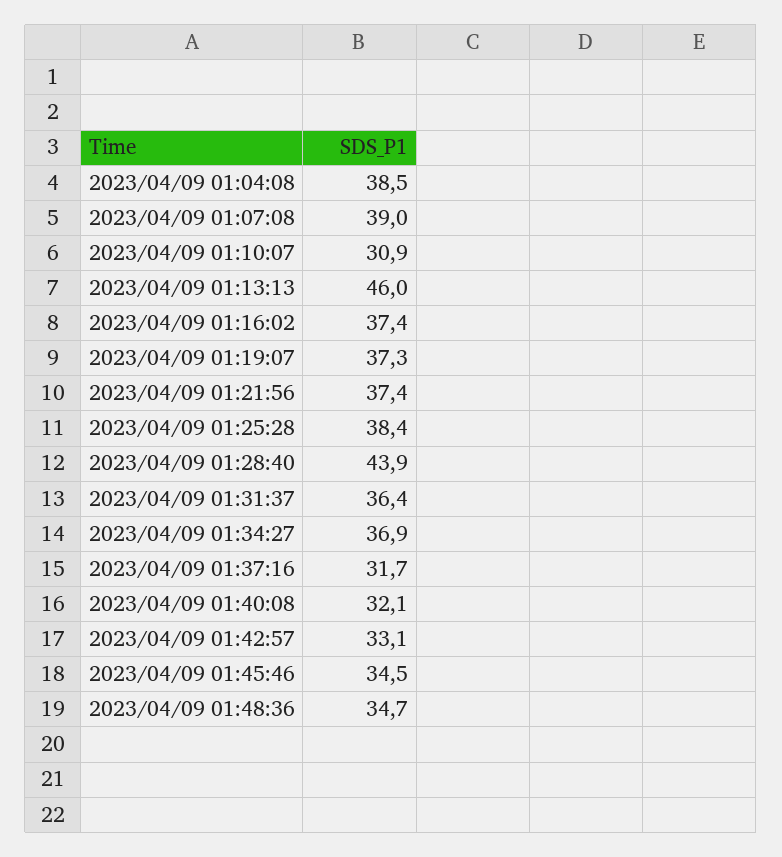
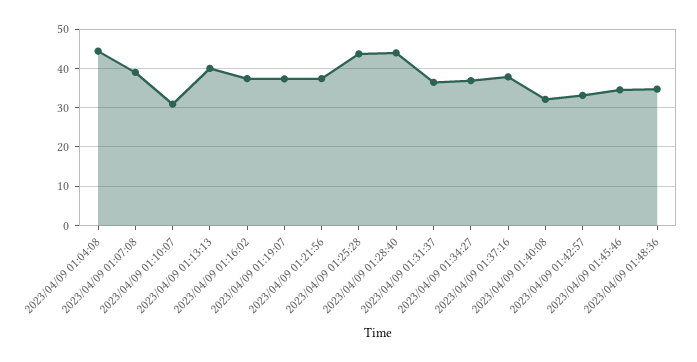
2023/04/09 01:04:08: 38.5 -> 44
2023/04/09 01:13:13: 46 -> 40
2023/04/09 01:25:28: 38.4 -> 44
2023/04/09 01:37:16: 31.7 -> 38

